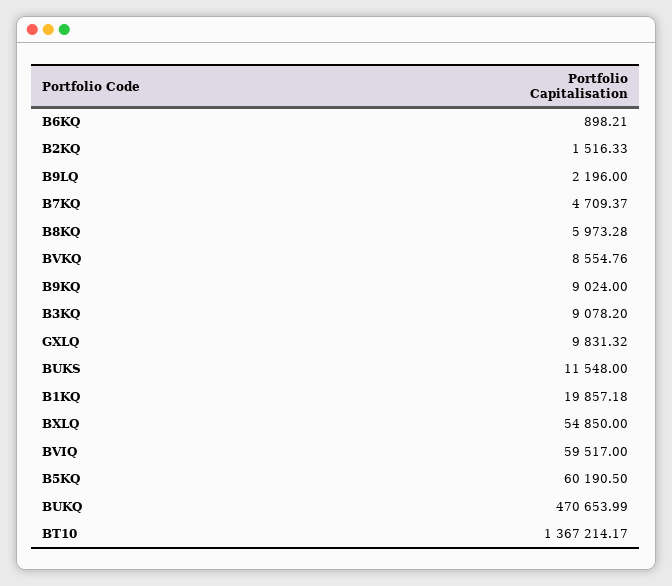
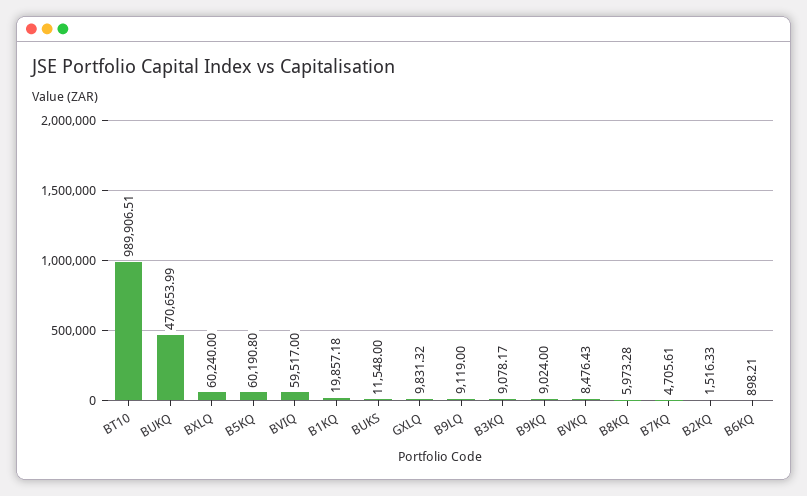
B9LQ: 2196 -> 9119
B7KQ: 4709.37 -> 4705.61
BVKQ: 8554.76 -> 8476.43
B3KQ: 9078.2 -> 9078.17
BXLQ: 54850 -> 60240
B5KQ: 60190.5 -> 60190.8
BT10: 1367214.17 -> 989906.51

